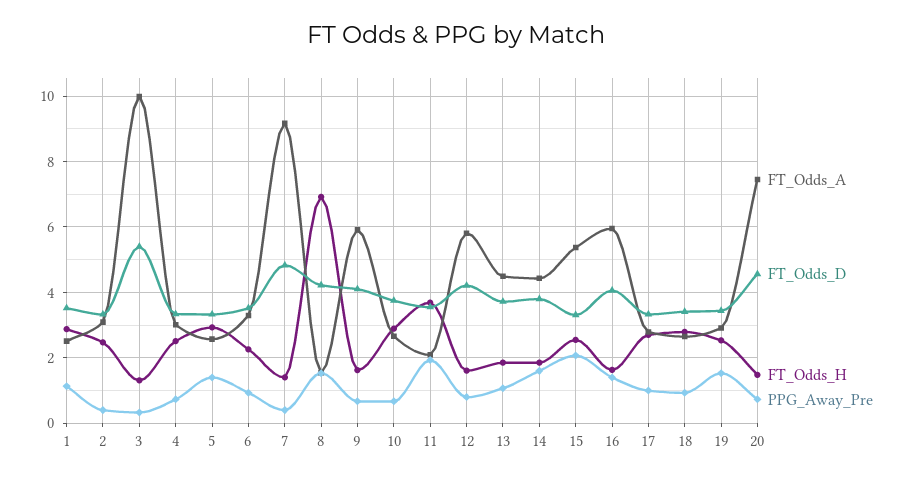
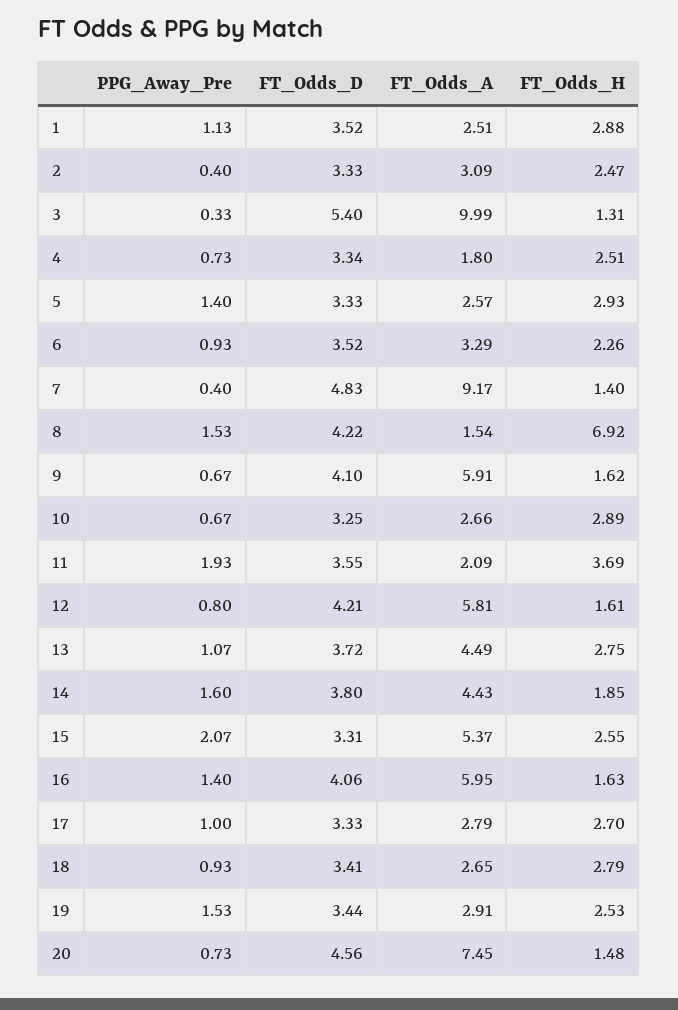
FT_Odds_A, 4: 3 -> 1.8
FT_Odds_D, 10: 3.8 -> 3.25
FT_Odds_H, 13: 1.8 -> 2.75

